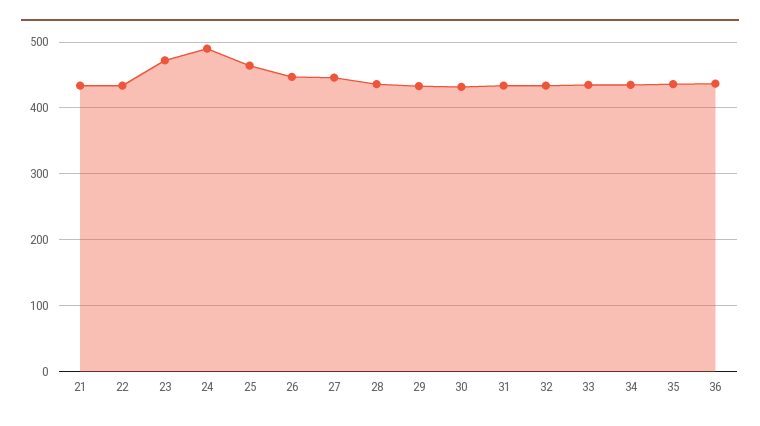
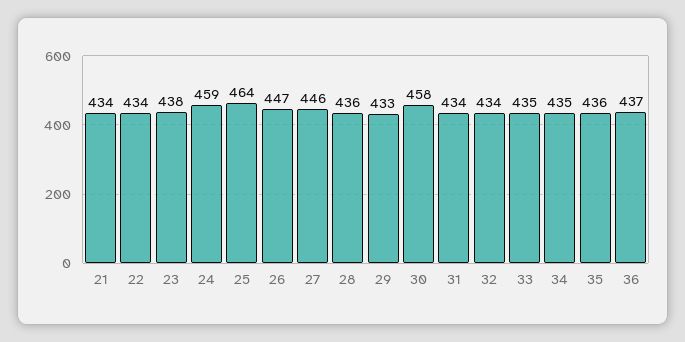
23: 470 -> 438
24: 490 -> 459
30: 430 -> 458

